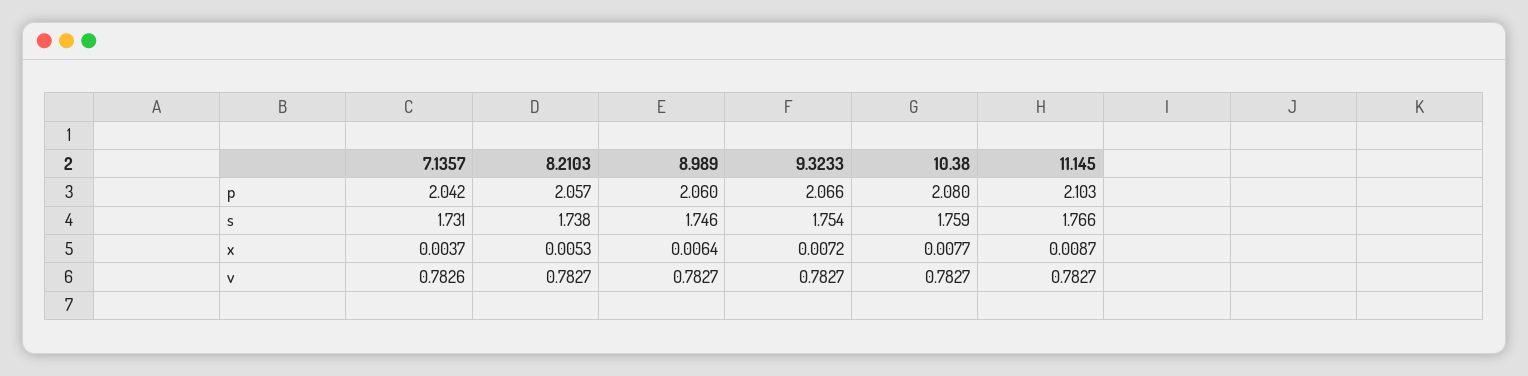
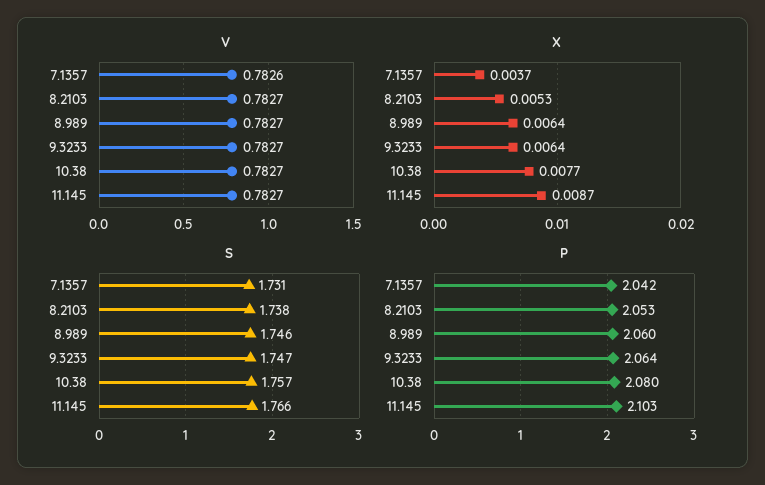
p, 8.2103: 2.057 -> 2.053
p, 9.3233: 2.066 -> 2.064
s, 9.3233: 1.754 -> 1.747
s, 10.38: 1.759 -> 1.757
x, 9.3233: 0.0072 -> 0.0064

